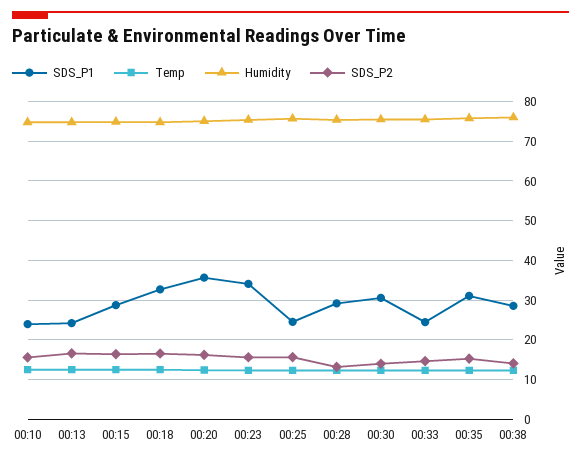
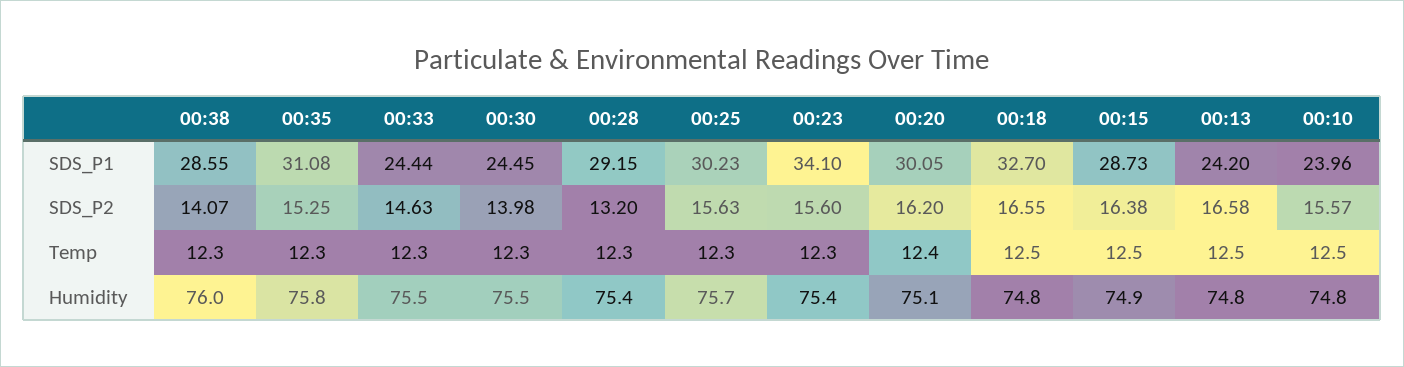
SDS_P1, 00:20: 36 -> 30.05
SDS_P1, 00:25: 24 -> 30.23
SDS_P1, 00:30: 30 -> 24.45

